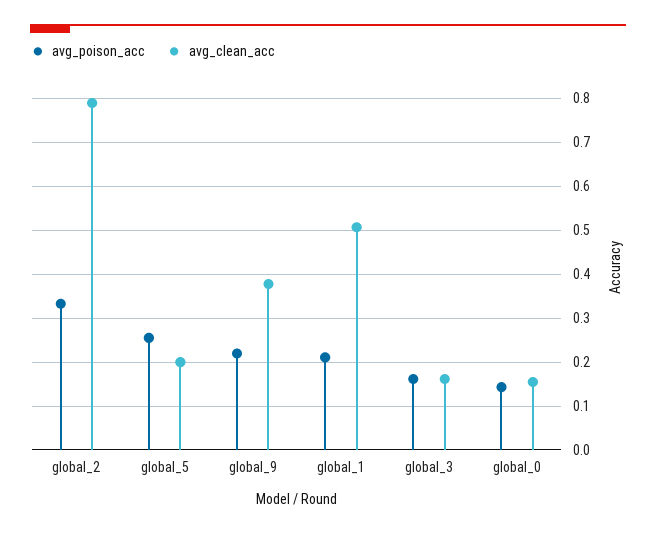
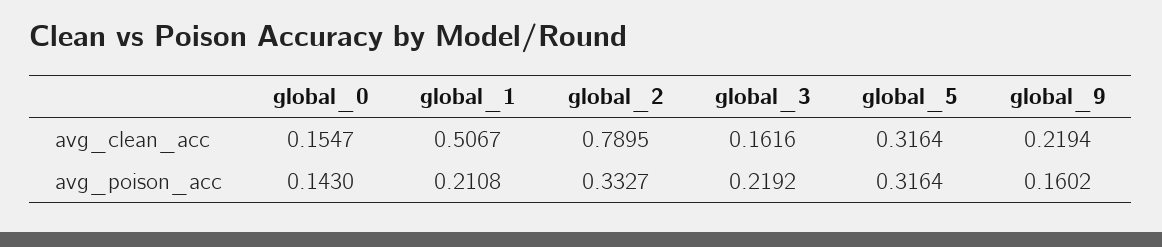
avg_poison_acc, global_5: 0.26 -> 0.3164
avg_clean_acc, global_5: 0.2 -> 0.3164
avg_poison_acc, global_9: 0.22 -> 0.1602
avg_clean_acc, global_9: 0.38 -> 0.2194
avg_poison_acc, global_3: 0.16 -> 0.2192

